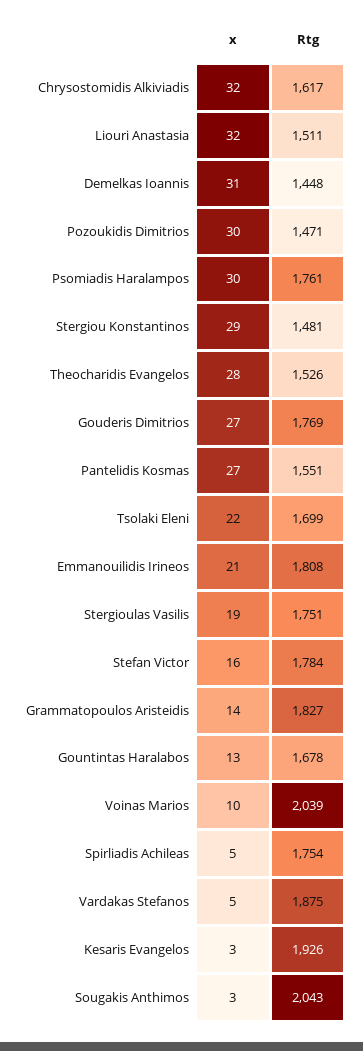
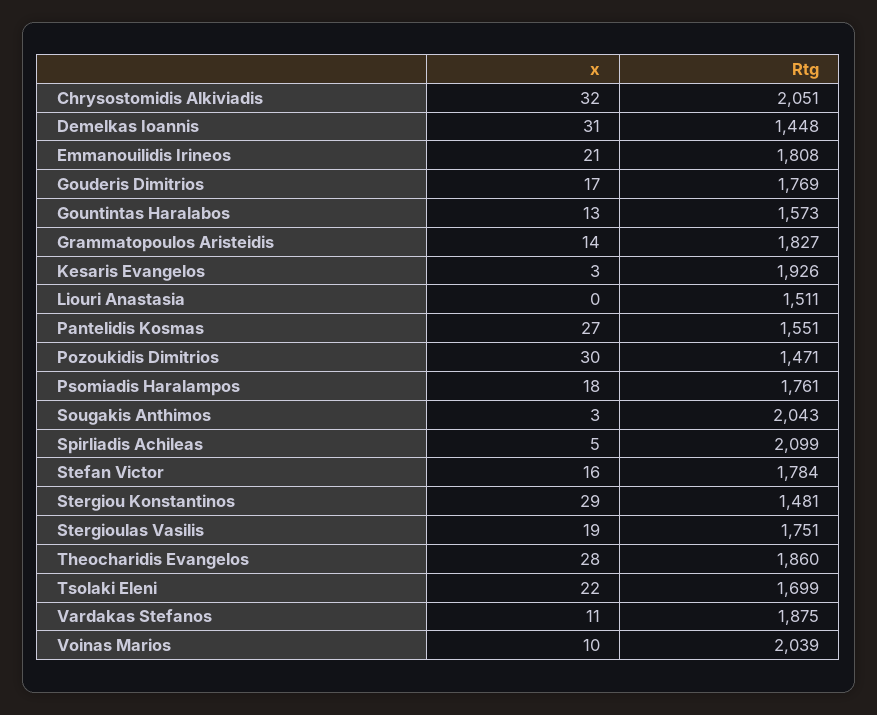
Rtg, Chrysostomidis Alkiviadis: 1617 -> 2051
x, Liouri Anastasia: 32 -> 0
x, Psomiadis Haralampos: 30 -> 18
Rtg, Theocharidis Evangelos: 1526 -> 1860
x, Gouderis Dimitrios: 27 -> 17
Rtg, Gountintas Haralabos: 1678 -> 1573
Rtg, Spirliadis Achileas: 1754 -> 2099
x, Vardakas Stefanos: 5 -> 11

